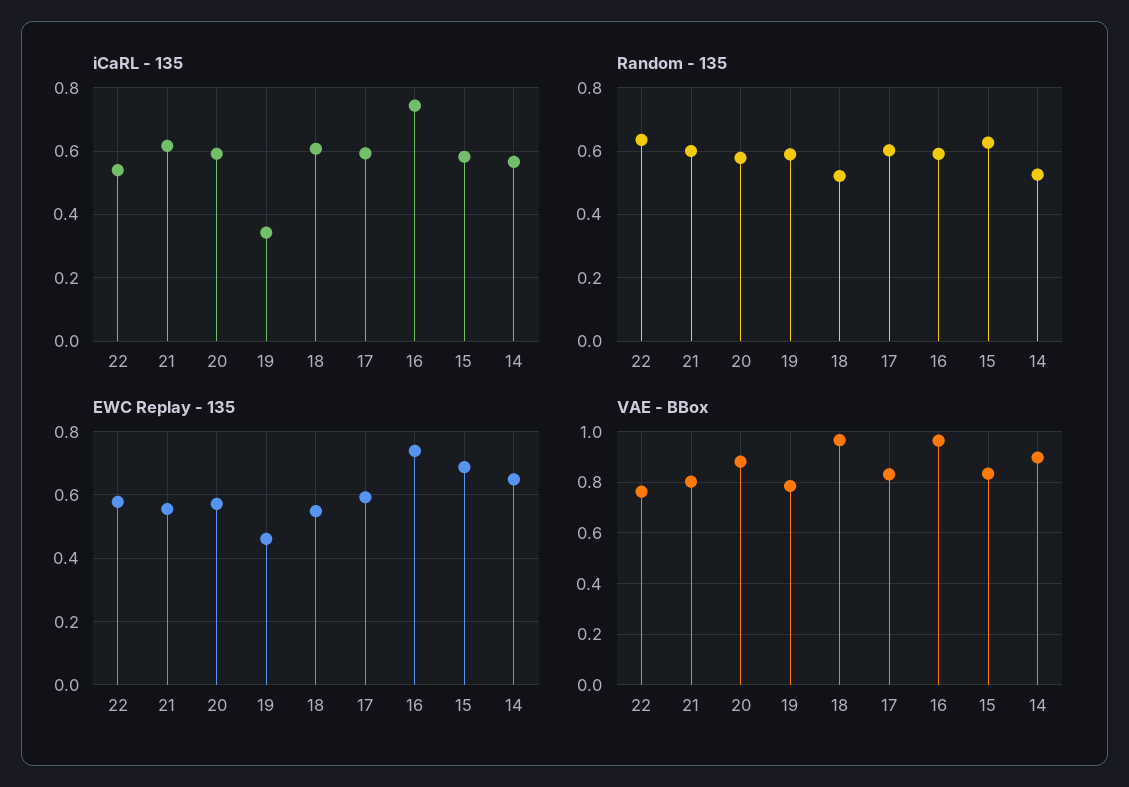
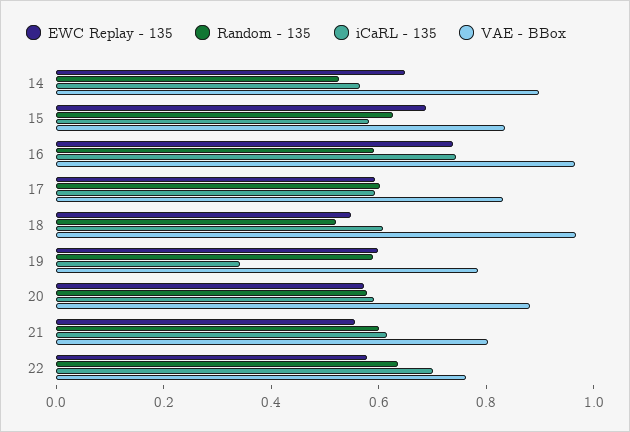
iCaRL - 135, 22: 0.54 -> 0.7
EWC Replay - 135, 19: 0.46 -> 0.6

